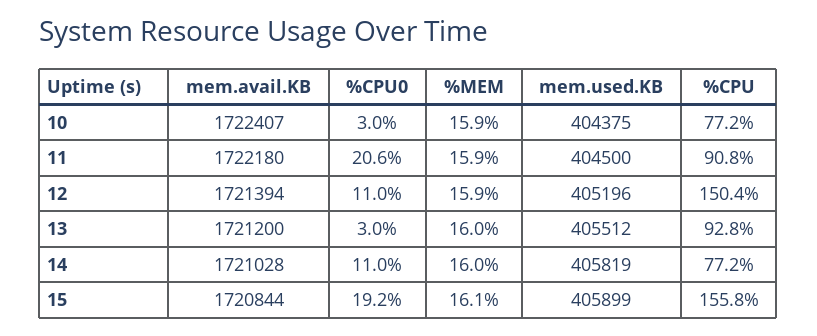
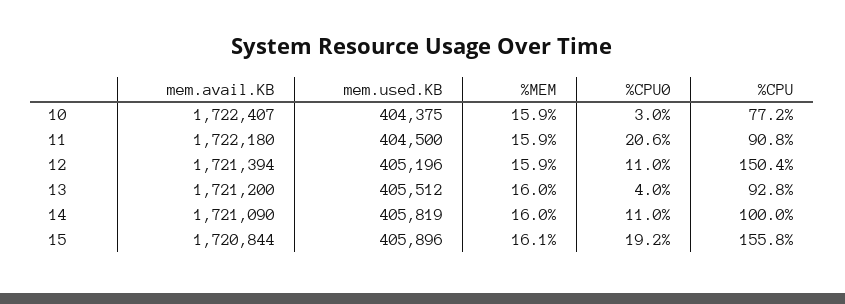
%CPU0, 13: 3 -> 4
mem.avail.KB, 14: 1721028 -> 1721090
%CPU, 14: 77.2 -> 100
mem.used.KB, 15: 405899 -> 405896

